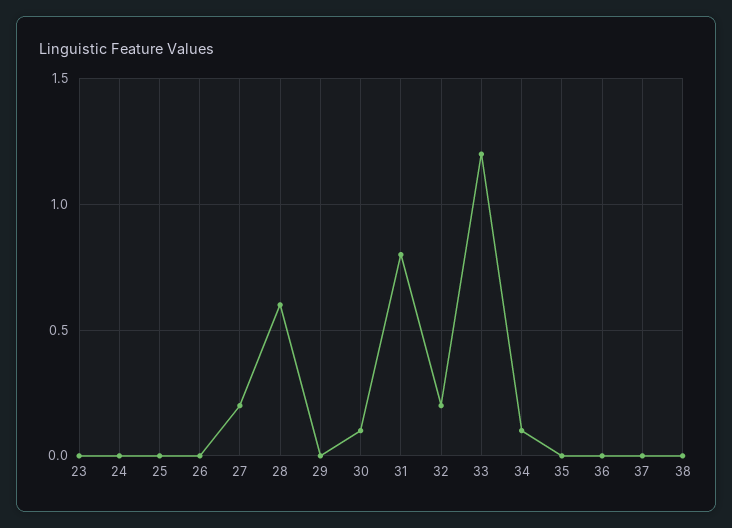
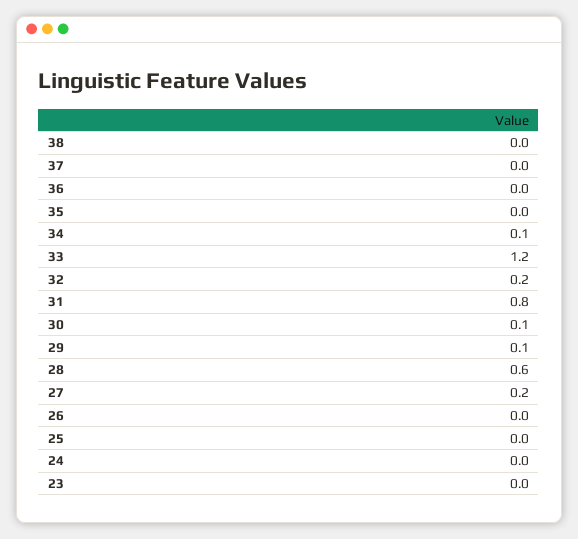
29: 0 -> 0.1

